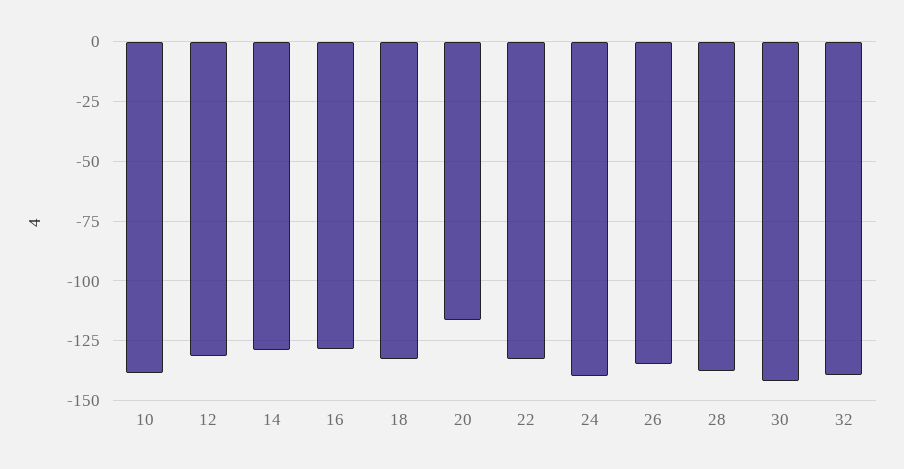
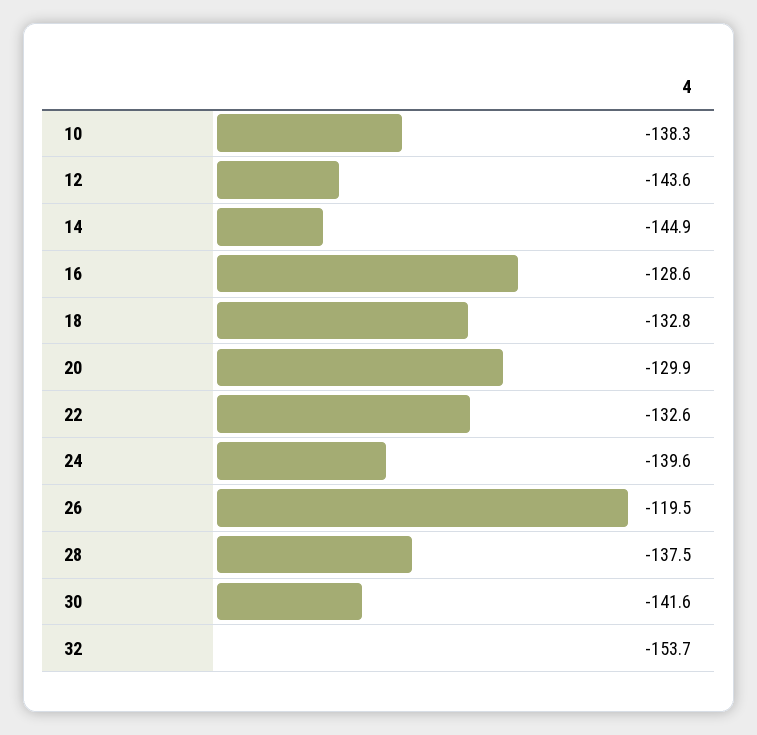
12: -130 -> -143.6
14: -130 -> -144.9
20: -115 -> -129.9
26: -135 -> -119.5
32: -140 -> -153.7

